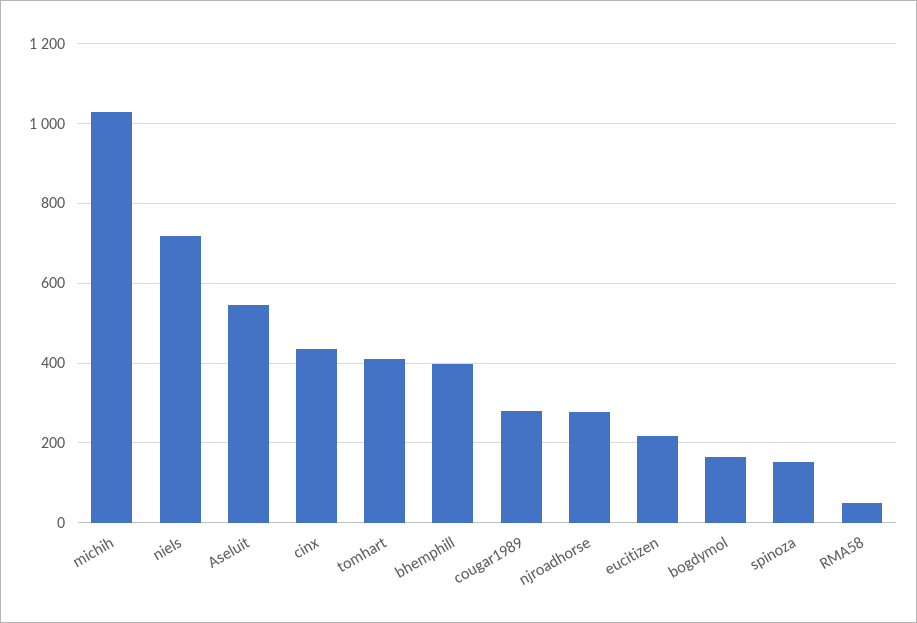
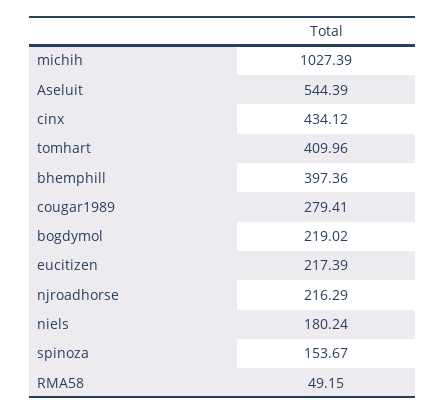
niels: 720 -> 180.24
njroadhorse: 280 -> 216.29
bogdymol: 160 -> 219.02

